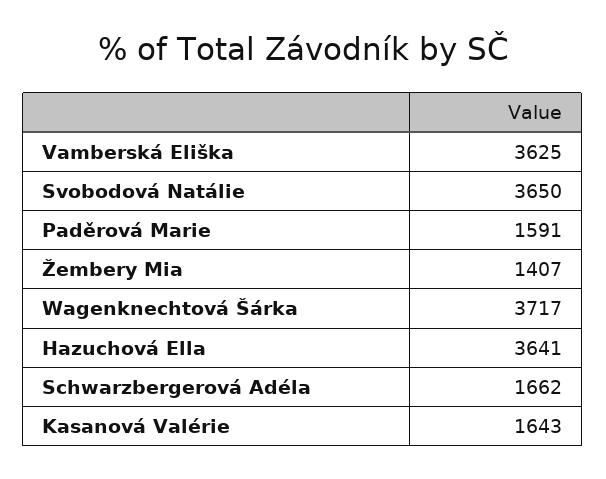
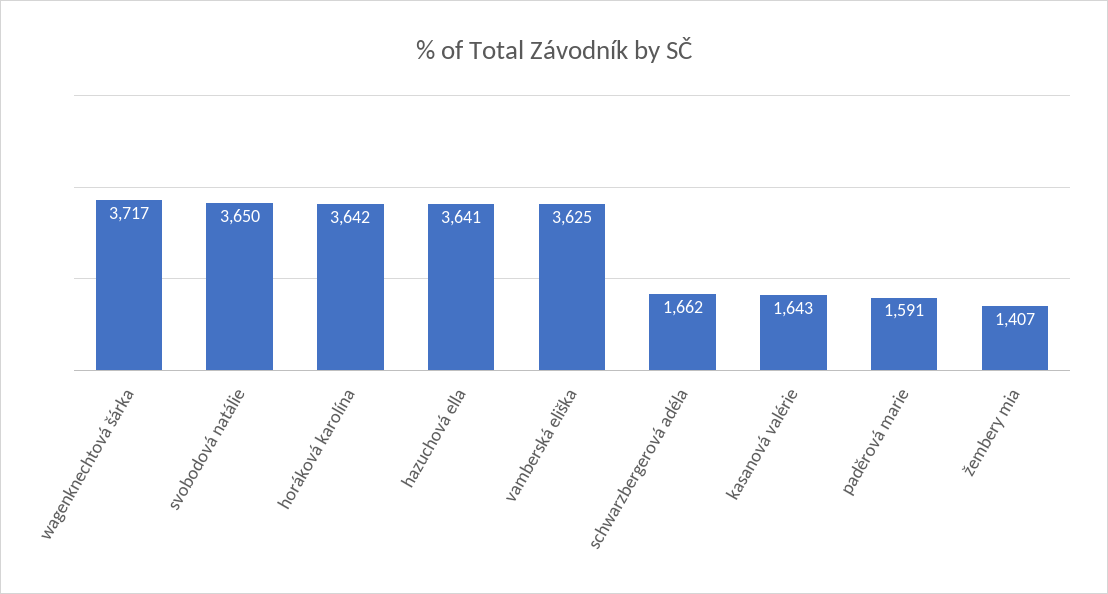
horáková karolína: none -> 3642

